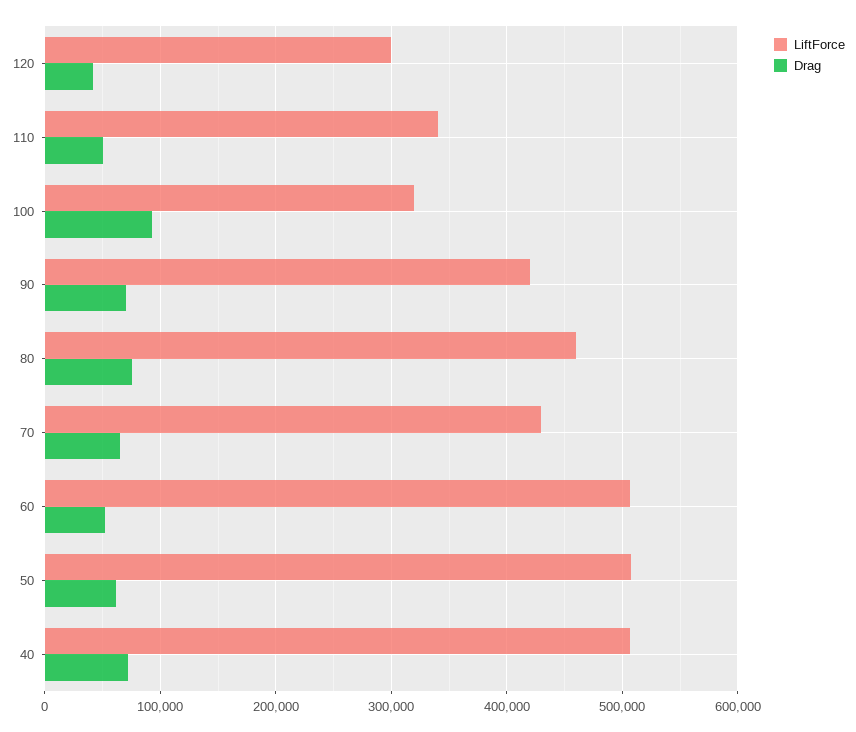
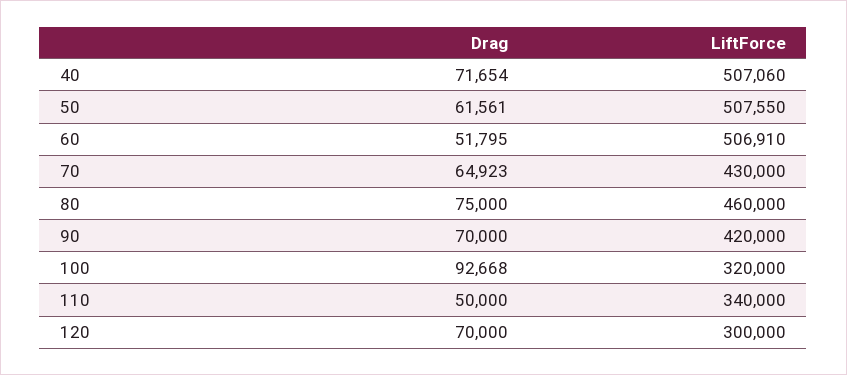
Drag, 120: 40000 -> 70000

